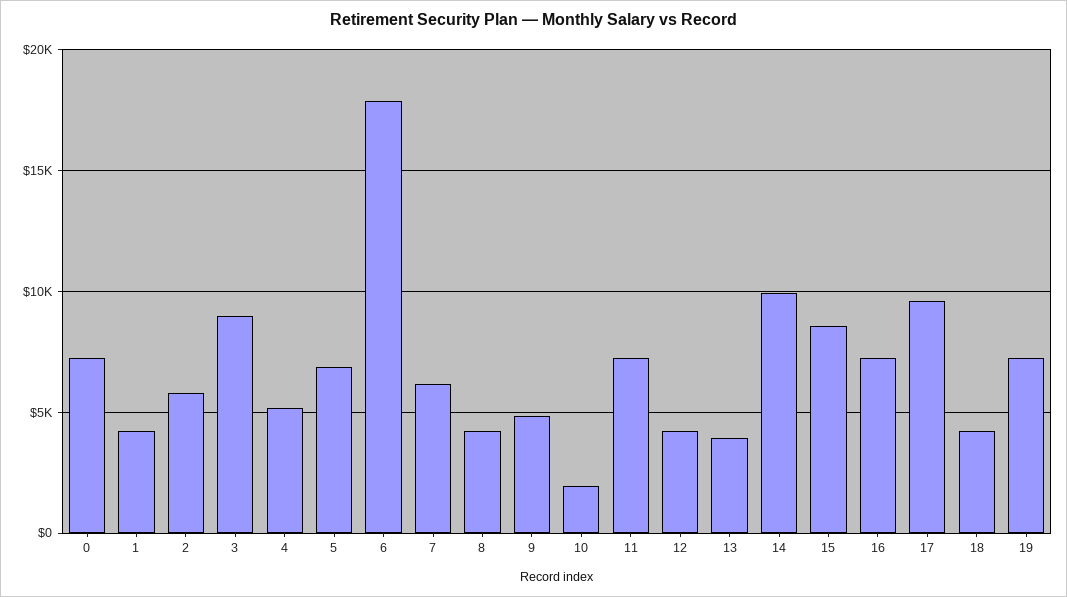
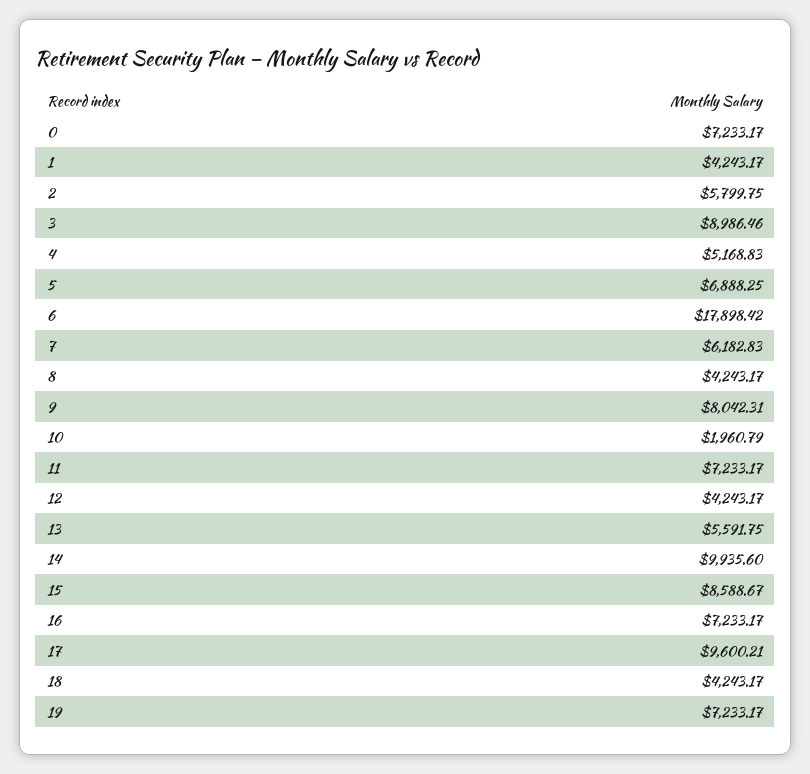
9: 5000 -> 8042.31
13: 4000 -> 5591.75

